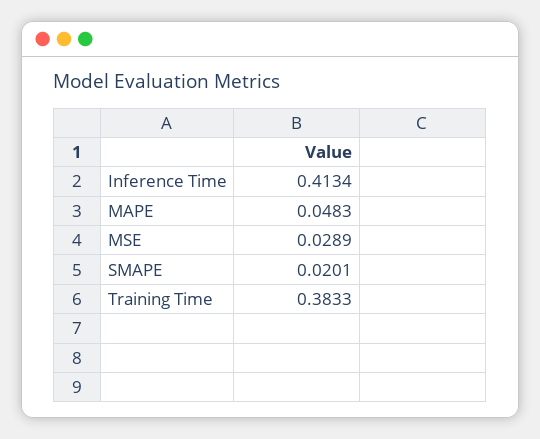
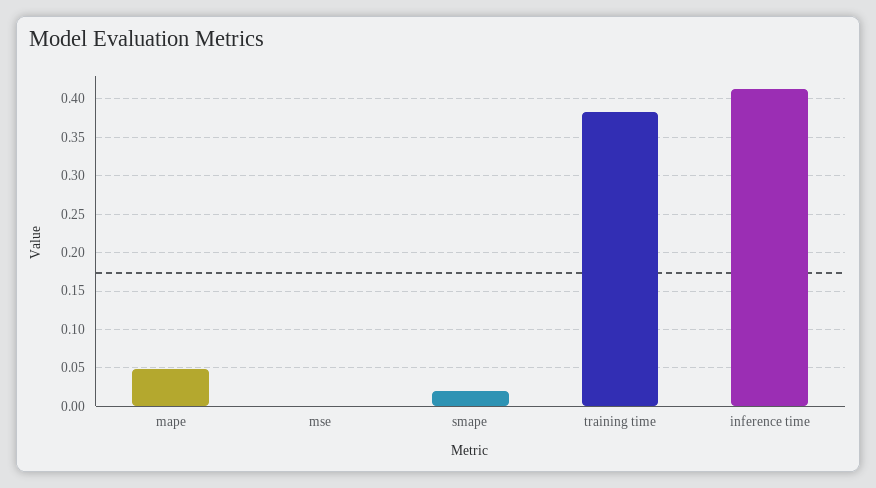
MSE: 0.0289 -> 0

